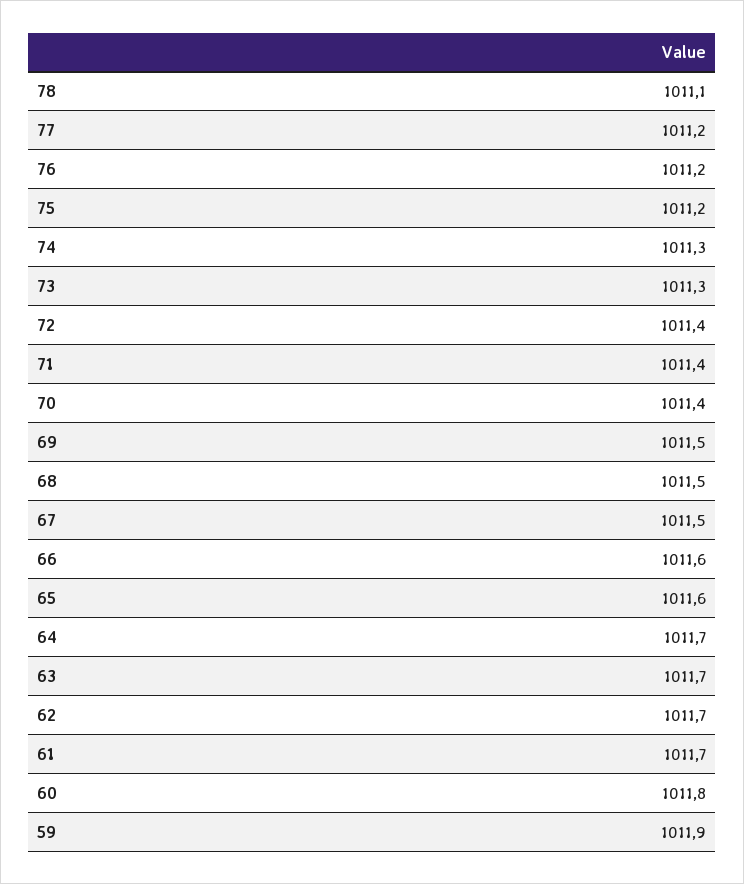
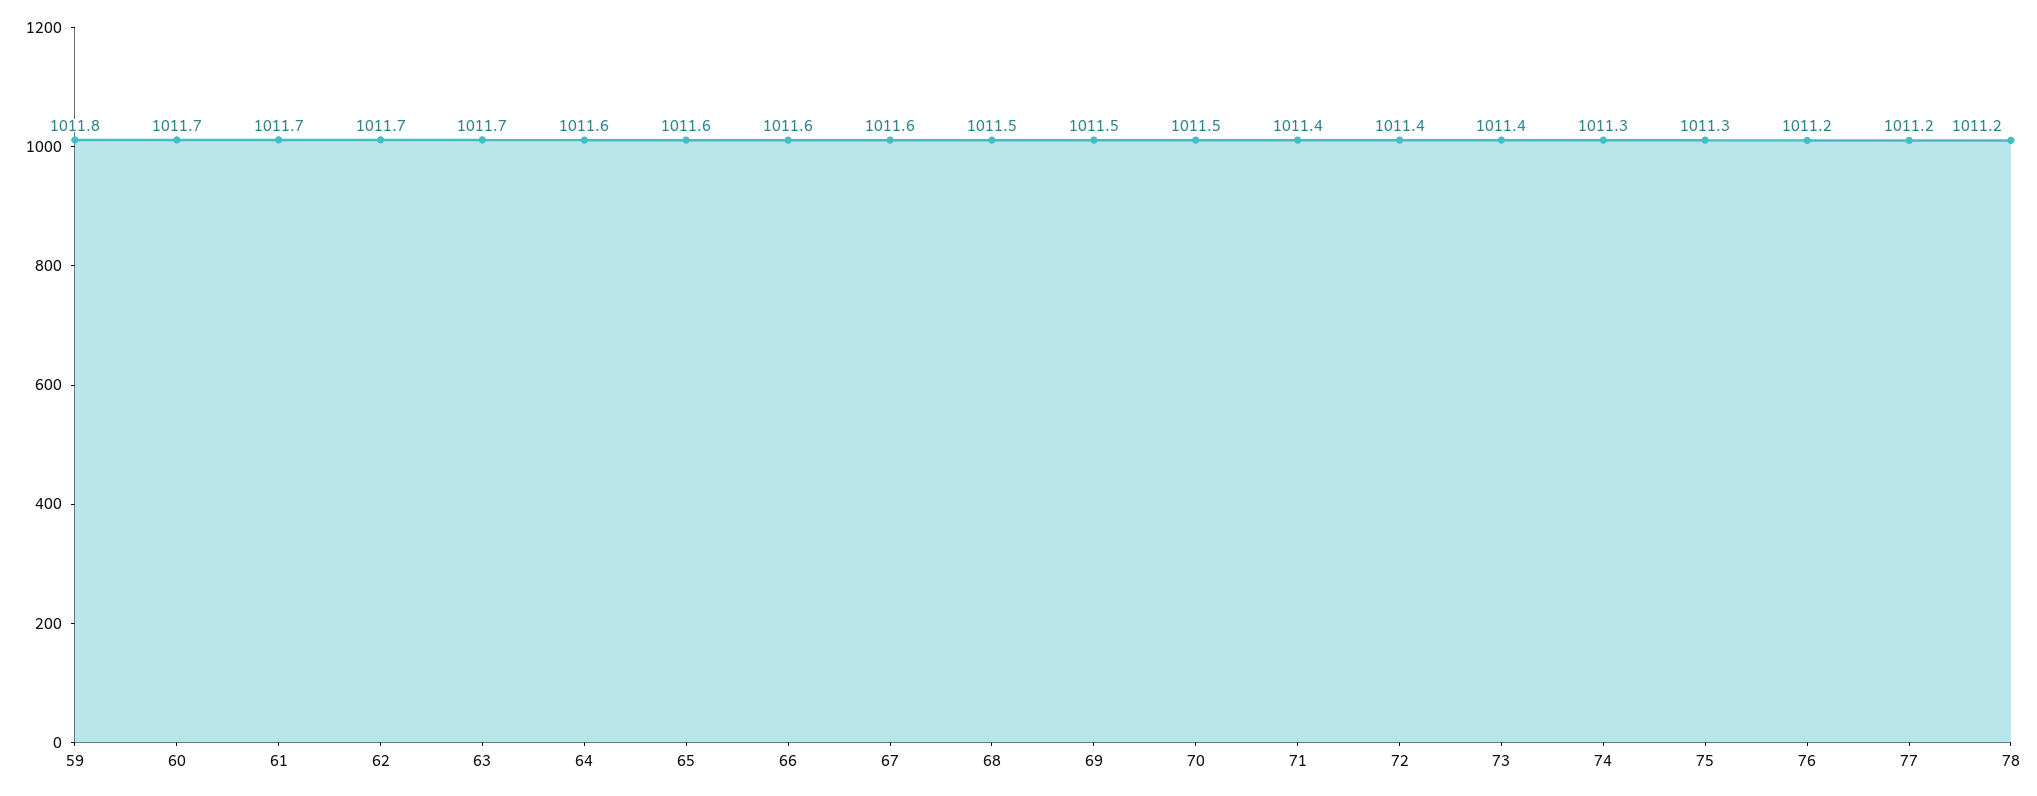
78: 1011.1 -> 1011.2
75: 1011.2 -> 1011.3
73: 1011.3 -> 1011.4
70: 1011.4 -> 1011.5
67: 1011.5 -> 1011.6
64: 1011.7 -> 1011.6
60: 1011.8 -> 1011.7
59: 1011.9 -> 1011.8

